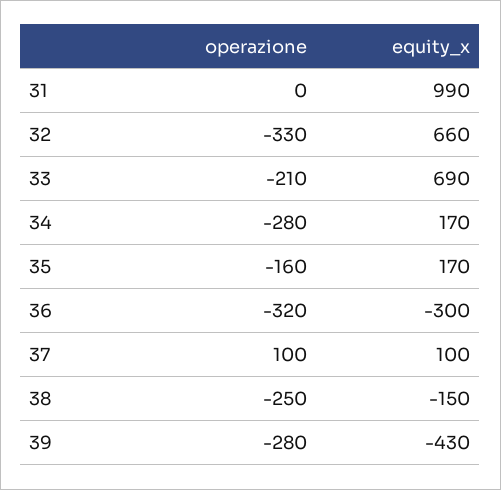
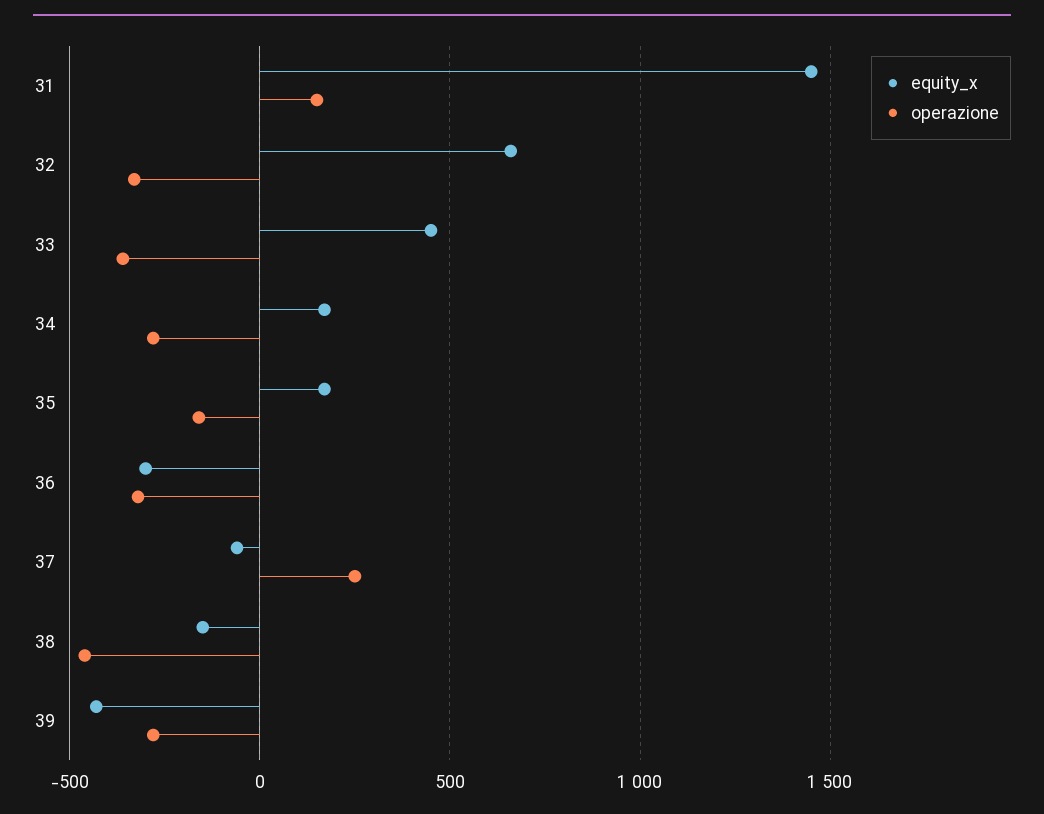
operazione, 31: 0 -> 150
equity_x, 31: 990 -> 1450
operazione, 33: -210 -> -350
equity_x, 33: 690 -> 450
operazione, 37: 100 -> 250
equity_x, 37: 100 -> -50
operazione, 38: -250 -> -450

